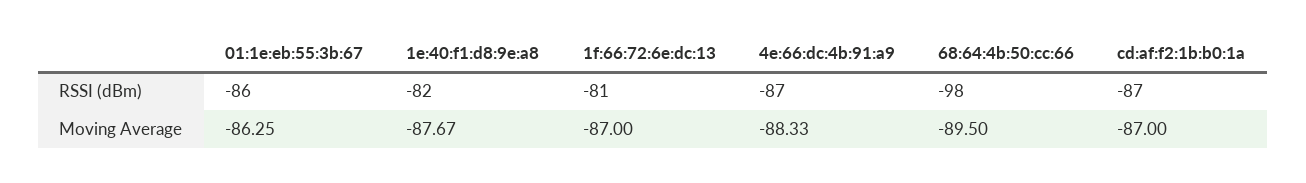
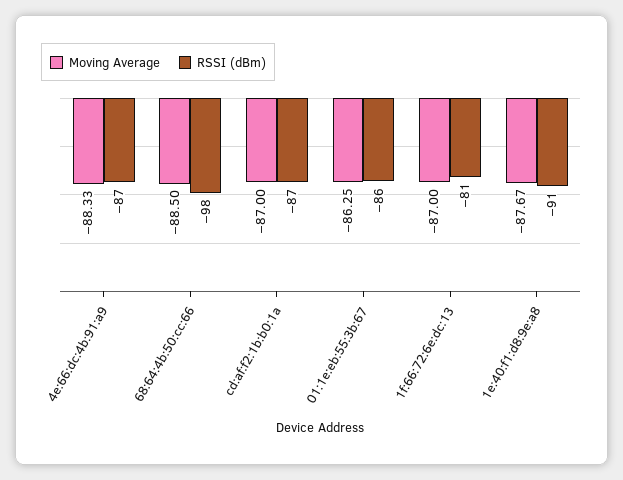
RSSI (dBm), 1e:40:f1:d8:9e:a8: -82 -> -91
Moving Average, 68:64:4b:50:cc:66: -89.5 -> -88.5

